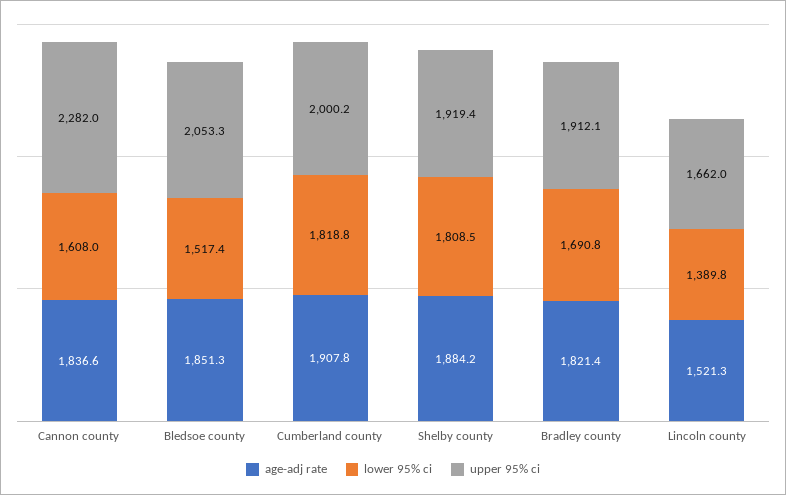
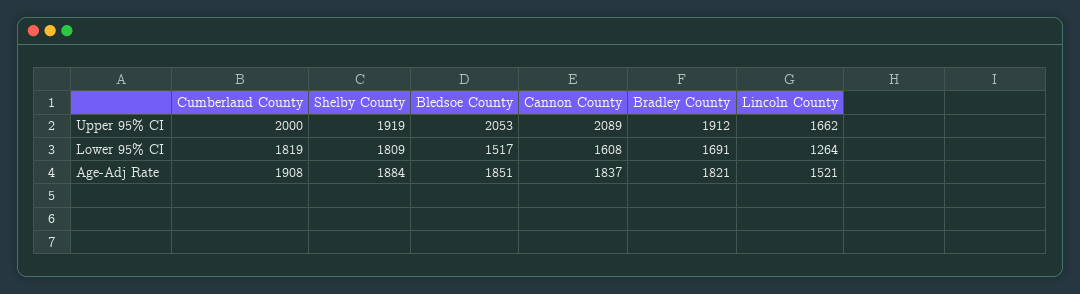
upper 95% ci, Cannon county: 2282 -> 2089
lower 95% ci, Lincoln county: 1389.8 -> 1264

